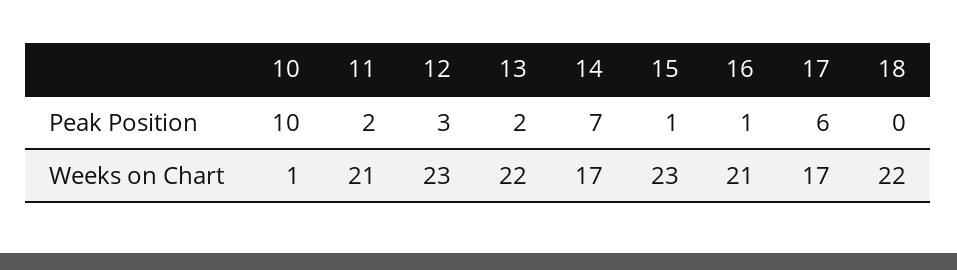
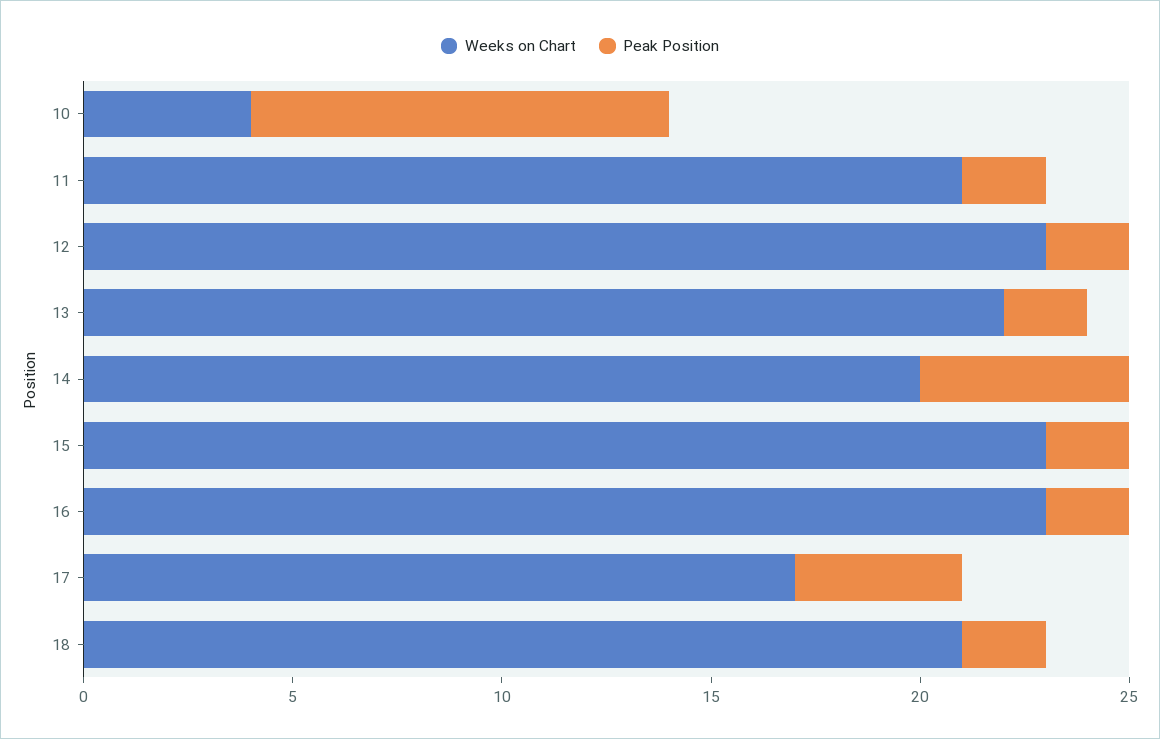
Peak Position, 12: 3 -> 2
Peak Position, 14: 7 -> 5
Peak Position, 15: 1 -> 2
Peak Position, 16: 1 -> 2
Peak Position, 17: 6 -> 4
Peak Position, 18: 0 -> 2
Weeks on Chart, 10: 1 -> 4
Weeks on Chart, 14: 17 -> 20
Weeks on Chart, 16: 21 -> 23
Weeks on Chart, 18: 22 -> 21

